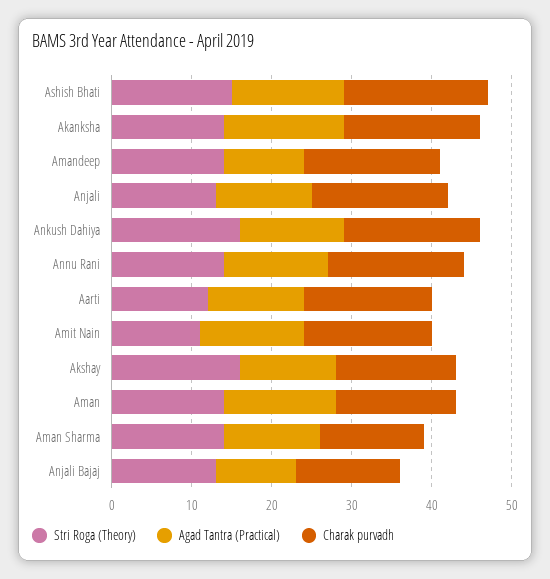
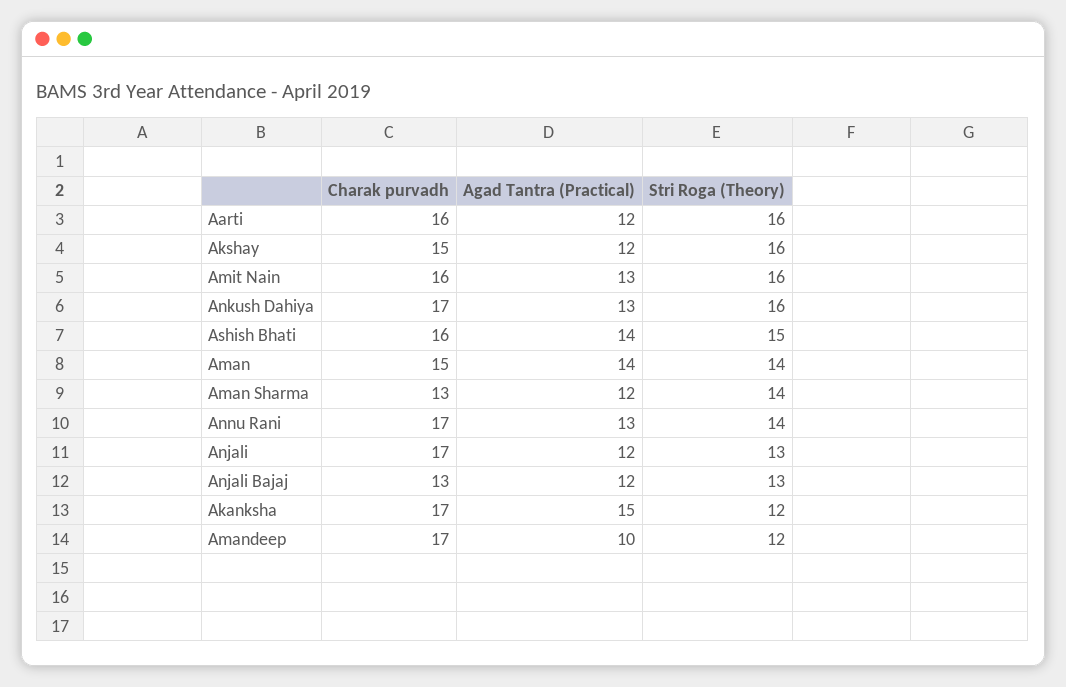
Charak purvadh, Ashish Bhati: 18 -> 16
Stri Roga (Theory), Akanksha: 14 -> 12
Stri Roga (Theory), Amandeep: 14 -> 12
Stri Roga (Theory), Aarti: 12 -> 16
Stri Roga (Theory), Amit Nain: 11 -> 16
Agad Tantra (Practical), Anjali Bajaj: 10 -> 12

